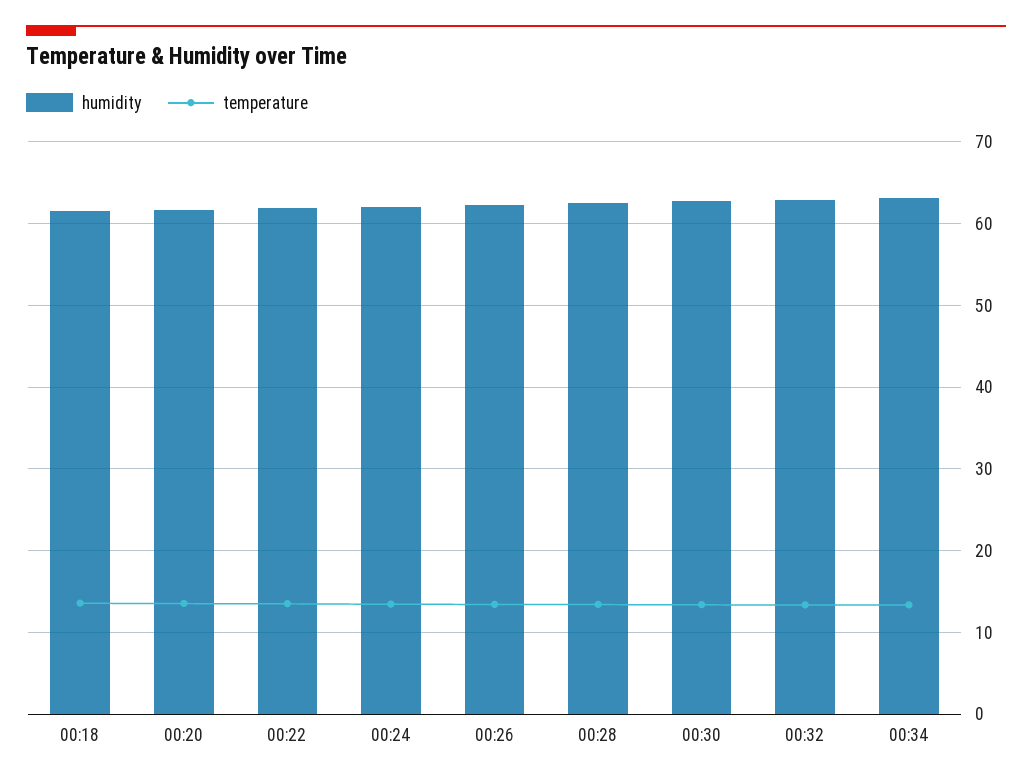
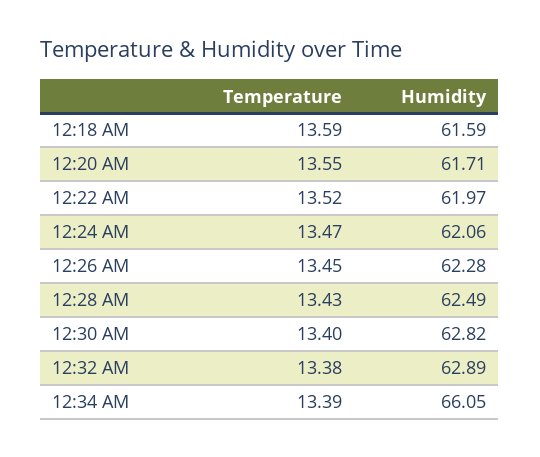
humidity, 00:34: 63 -> 66.05

